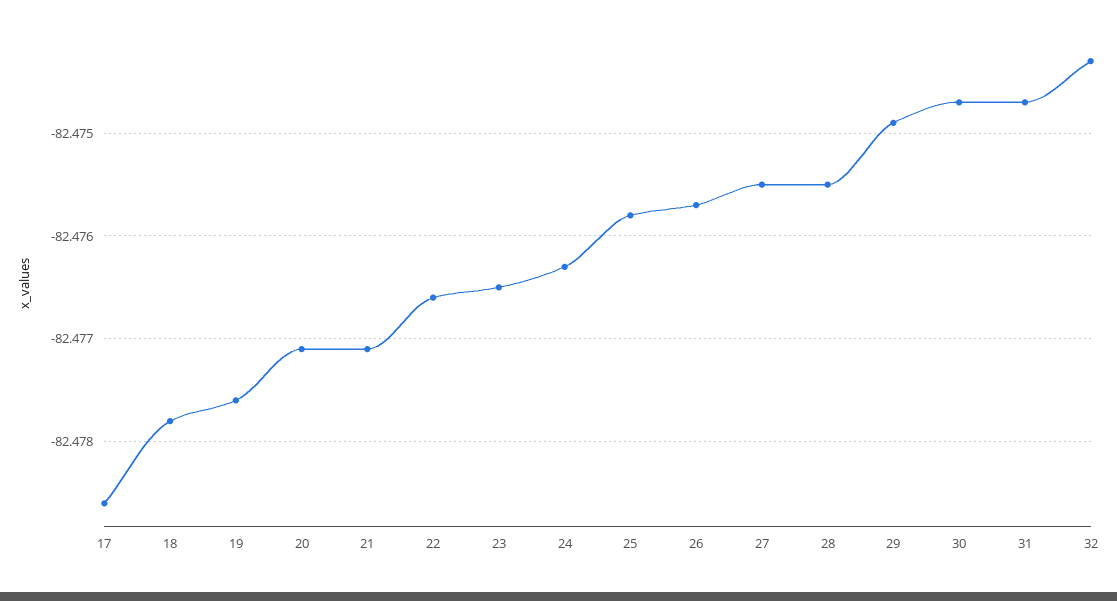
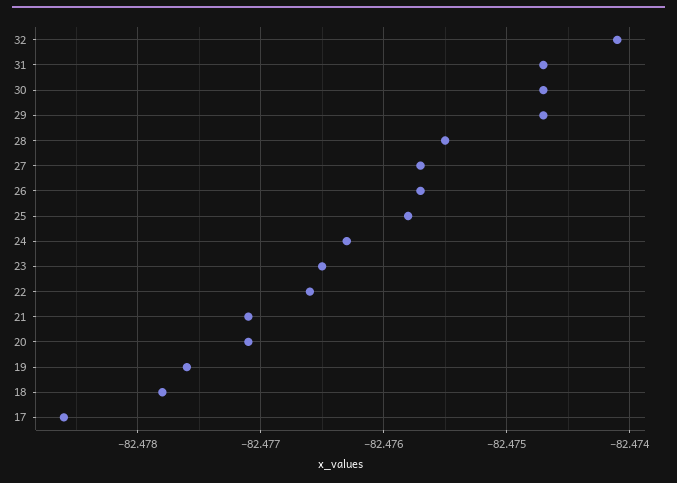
27: -82.4755 -> -82.4757
29: -82.4749 -> -82.4747
32: -82.4743 -> -82.4741

